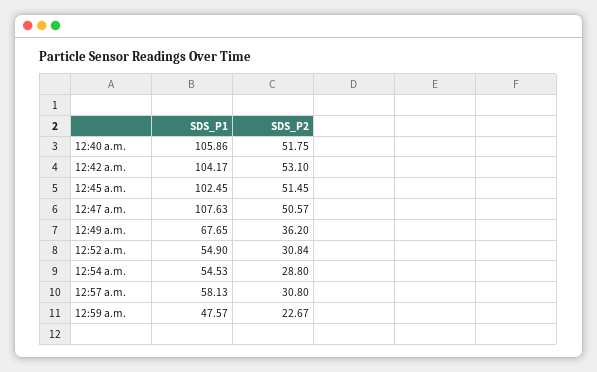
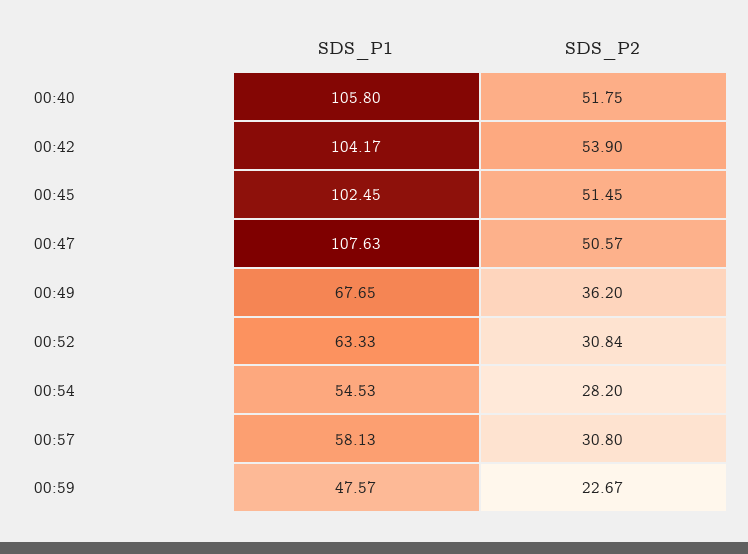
SDS_P1, 12:40 a.m.: 105.86 -> 105.8
SDS_P2, 12:42 a.m.: 53.1 -> 53.9
SDS_P1, 12:52 a.m.: 54.9 -> 63.33
SDS_P2, 12:54 a.m.: 28.8 -> 28.2

